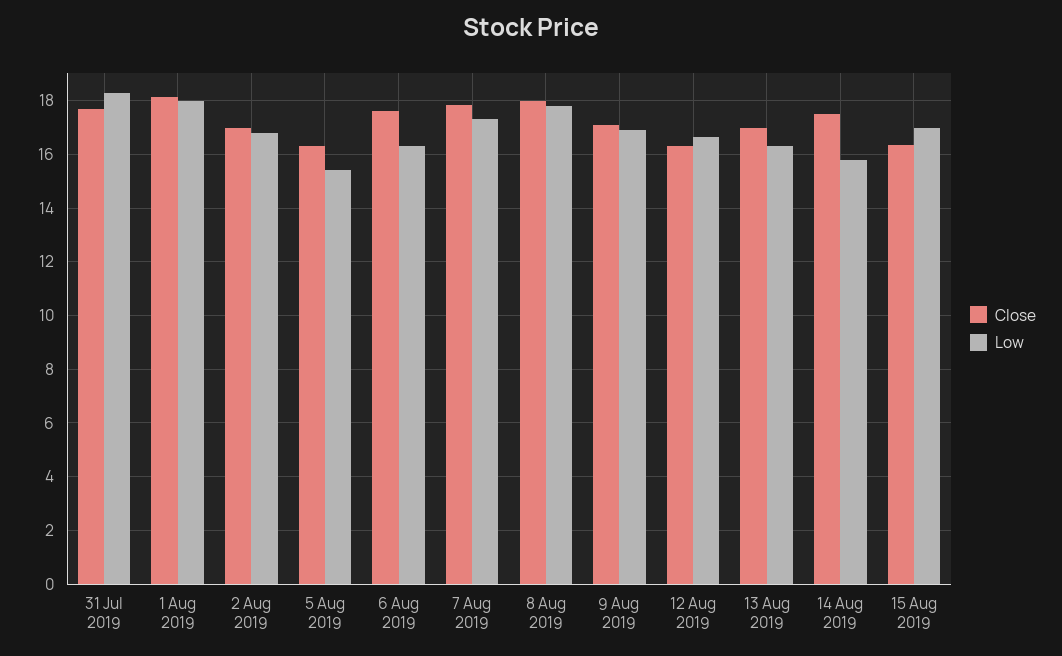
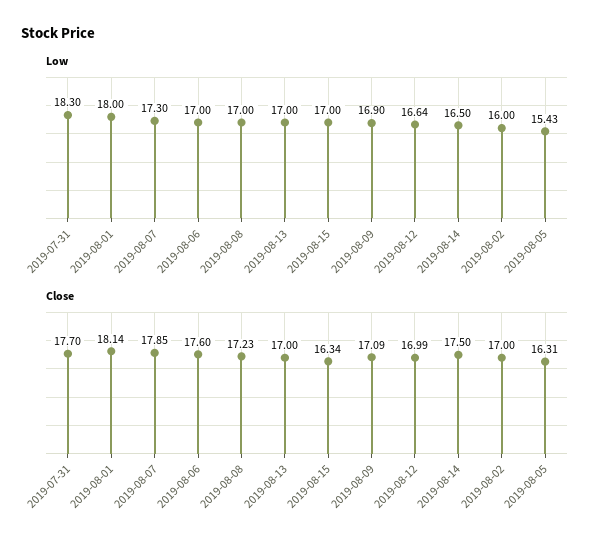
Low, 2 Aug 2019: 16.75 -> 16
Low, 6 Aug 2019: 16.25 -> 17
Close, 8 Aug 2019: 18 -> 17.23
Low, 8 Aug 2019: 17.75 -> 17
Close, 12 Aug 2019: 16.25 -> 16.99
Low, 13 Aug 2019: 16.25 -> 17
Low, 14 Aug 2019: 15.75 -> 16.5

